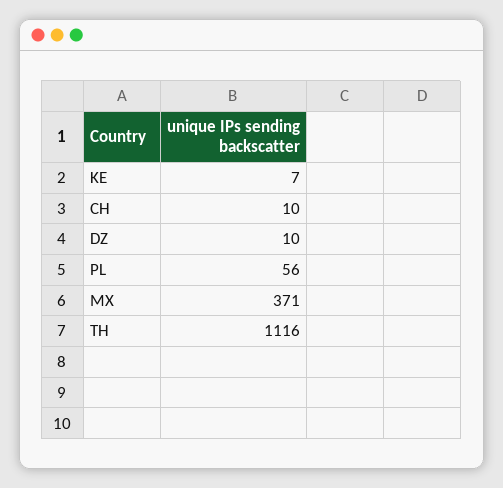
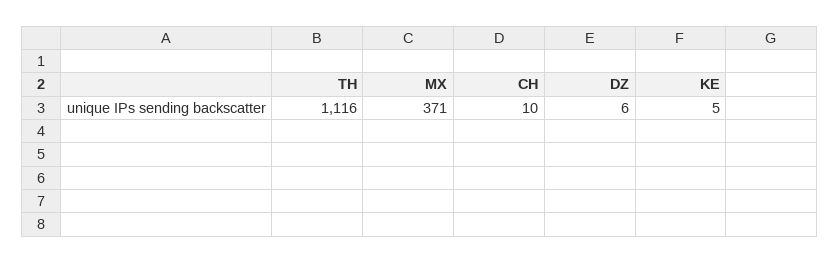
KE: 7 -> 5
DZ: 10 -> 6
PL: 56 -> none

